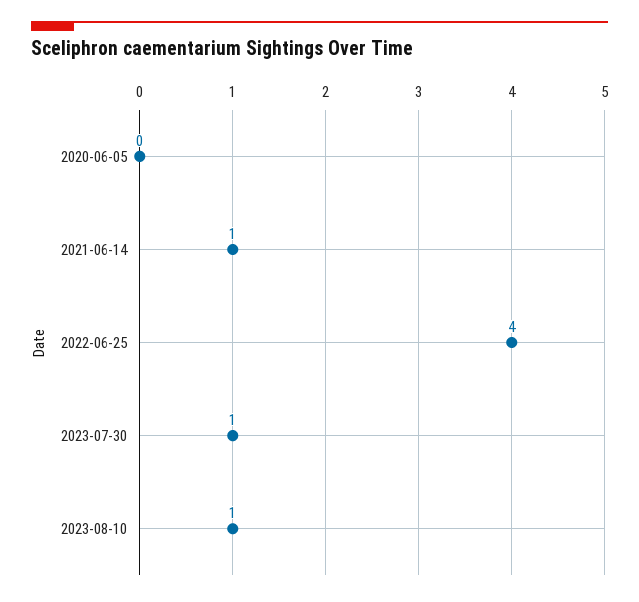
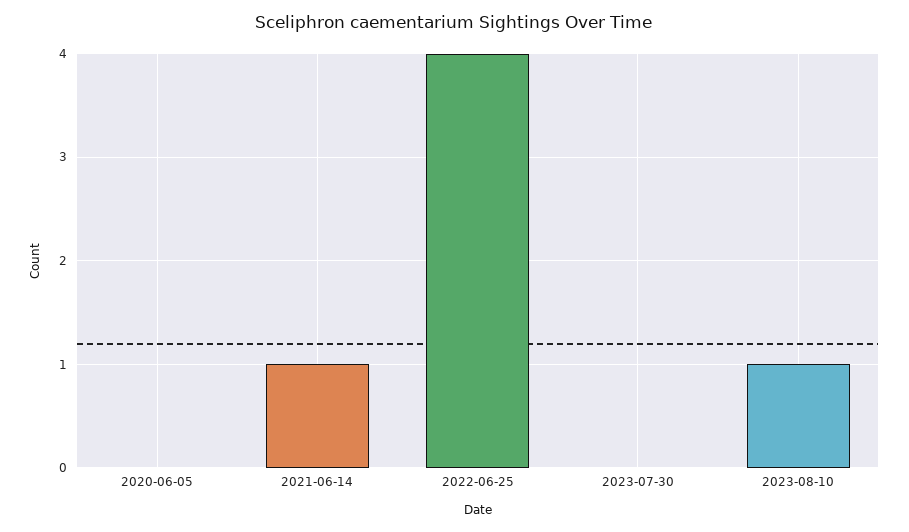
2023-07-30: 1 -> 0

